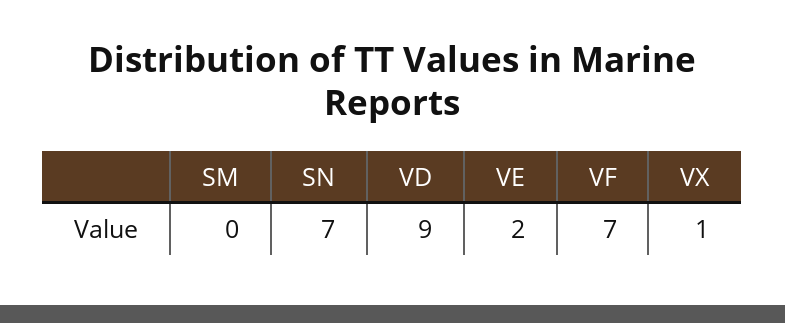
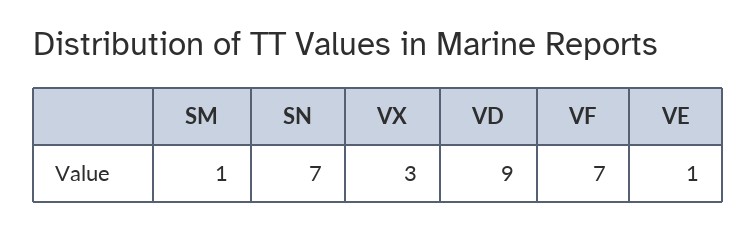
SM: 0 -> 1
VE: 2 -> 1
VX: 1 -> 3

